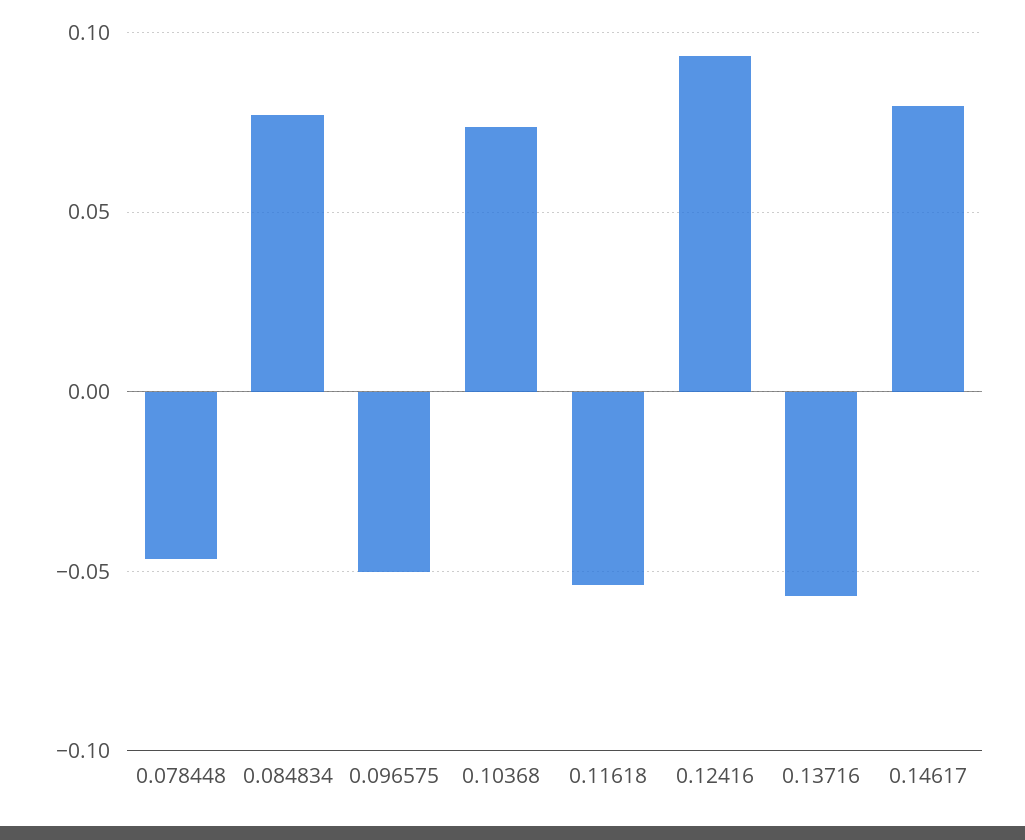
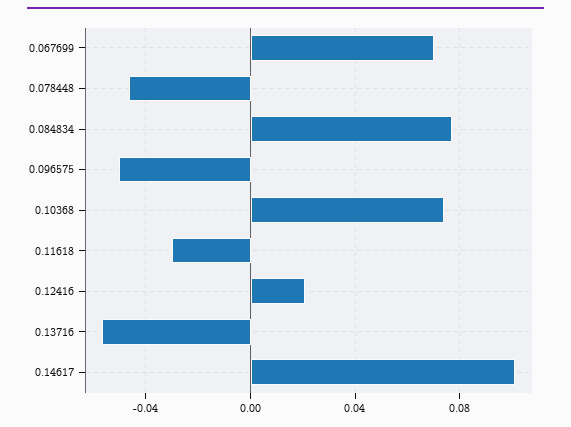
0.11618: -0.055 -> -0.03
0.12416: 0.095 -> 0.02
0.14617: 0.08 -> 0.1
0.067699: none -> 0.07

